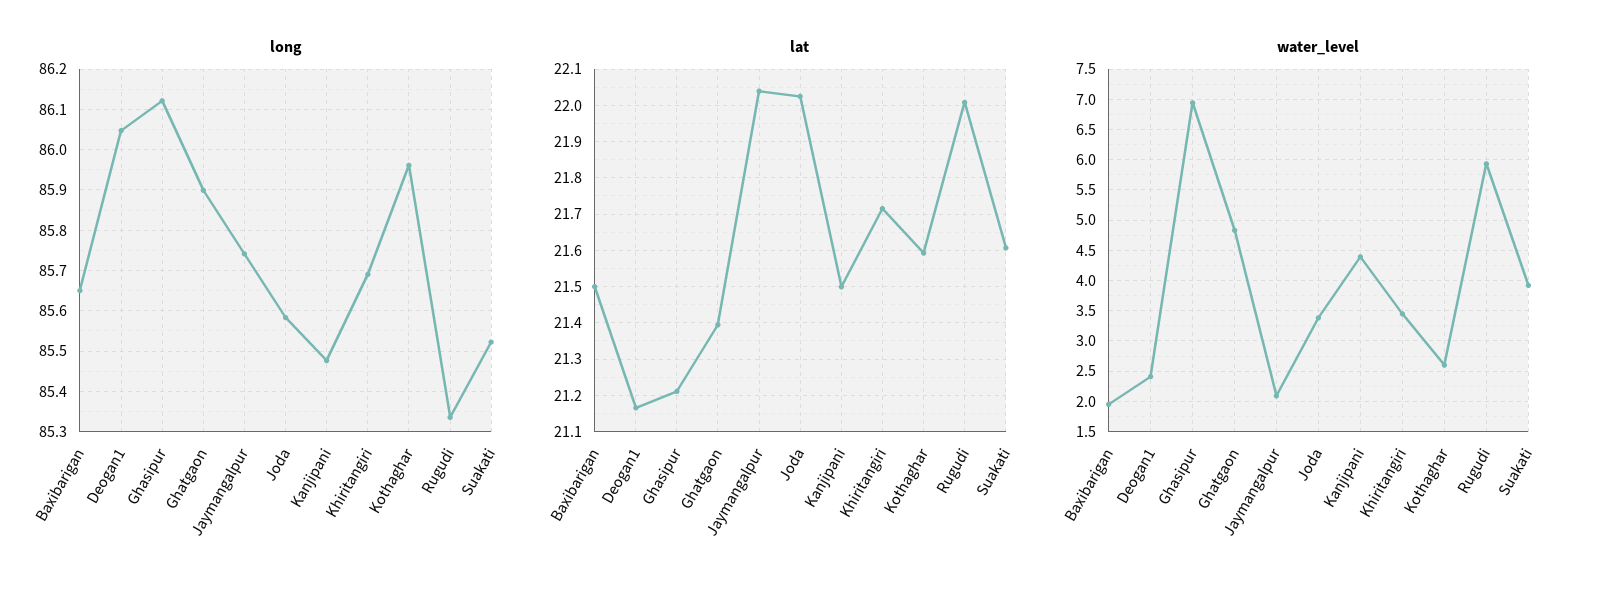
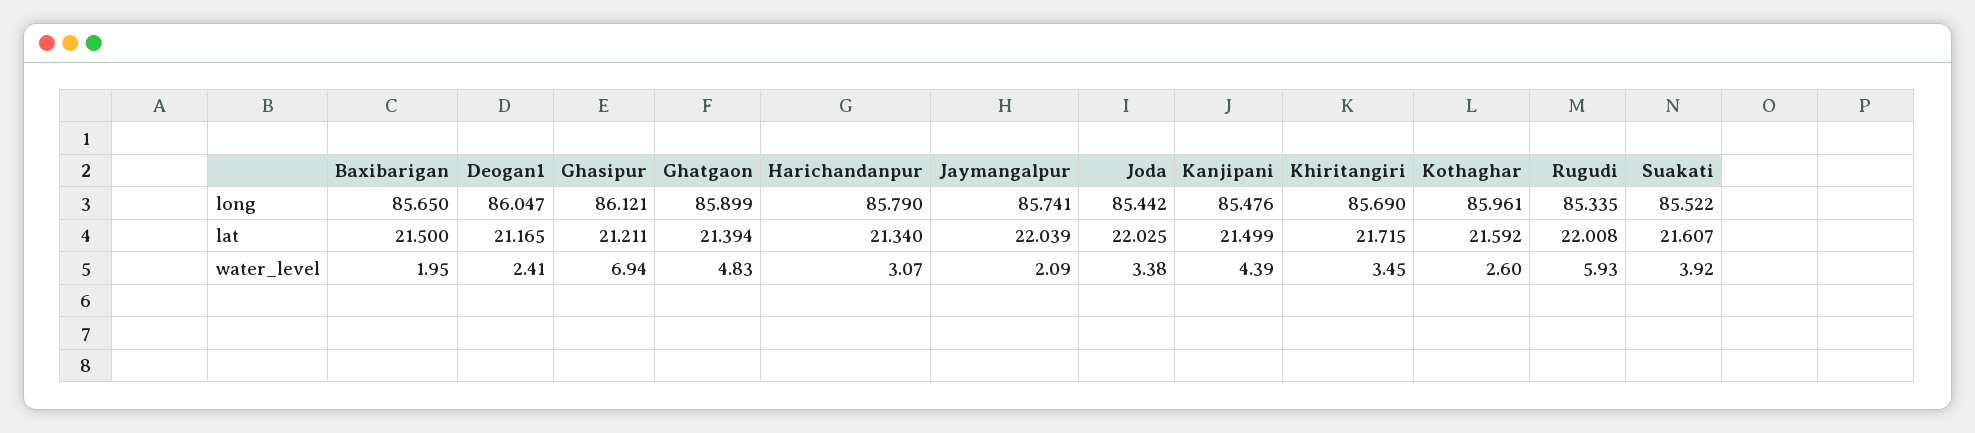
long, Joda: 85.58 -> 85.442
long, Harichandanpur: none -> 85.79
lat, Harichandanpur: none -> 21.34
water_level, Harichandanpur: none -> 3.07

